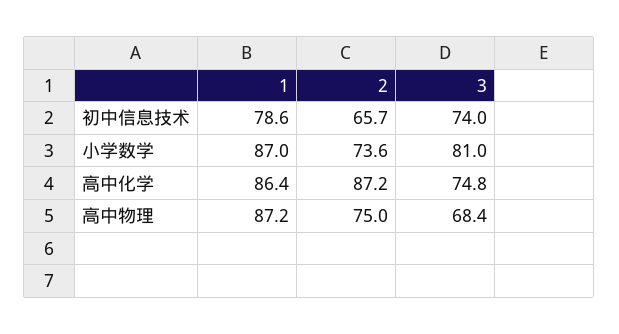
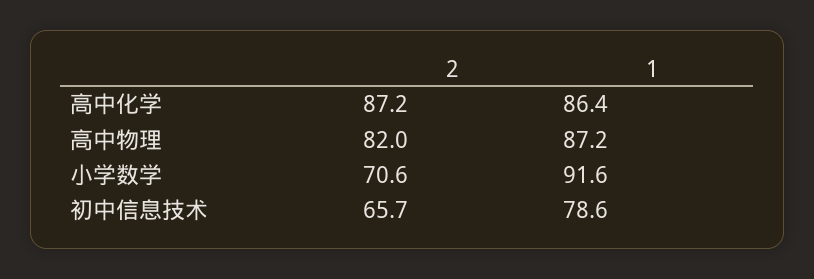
3, 初中信息技术: 74 -> none
1, 小学数学: 87 -> 91.6
2, 小学数学: 73.6 -> 70.6
3, 小学数学: 81 -> none
3, 高中化学: 74.8 -> none
2, 高中物理: 75 -> 82
3, 高中物理: 68.4 -> none

